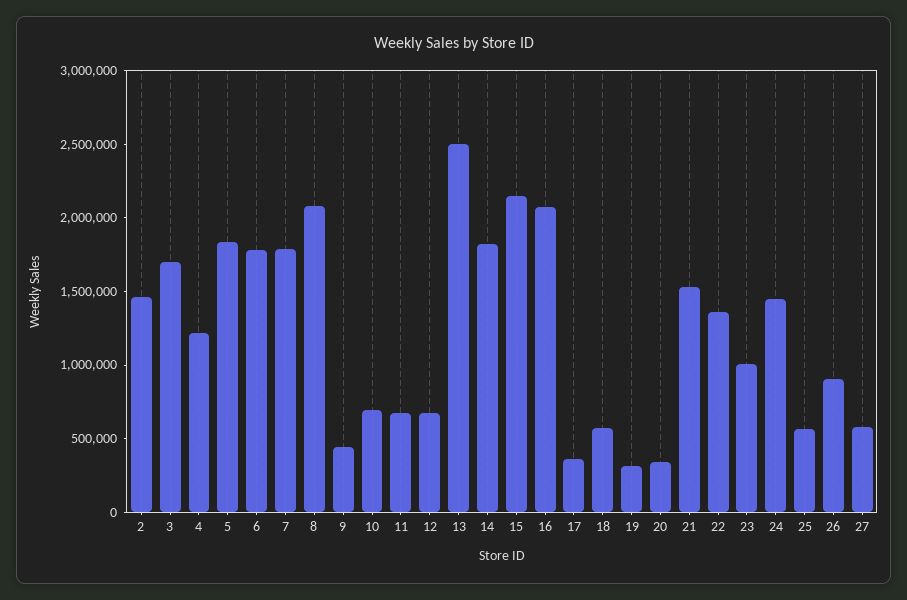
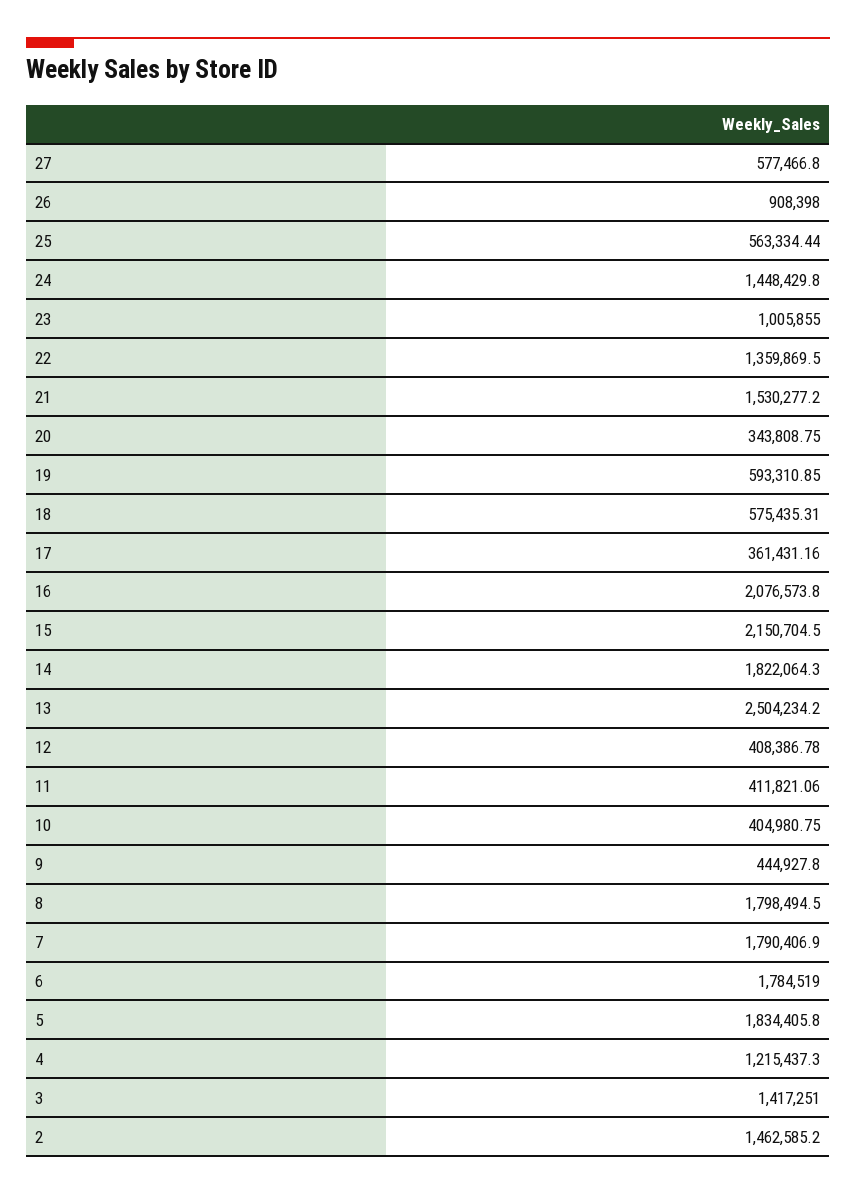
3: 1700000 -> 1417251
8: 2100000 -> 1798494.5
10: 700000 -> 404980.75
11: 700000 -> 411821.06
12: 700000 -> 408386.78
19: 300000 -> 593310.85

